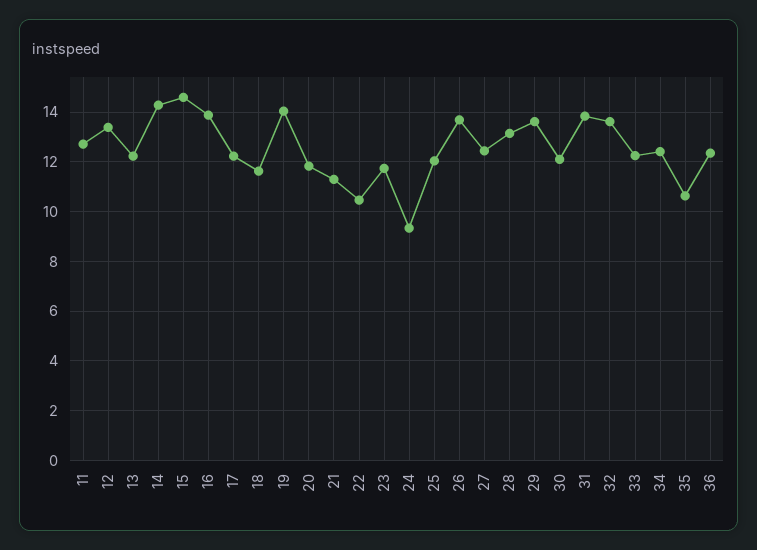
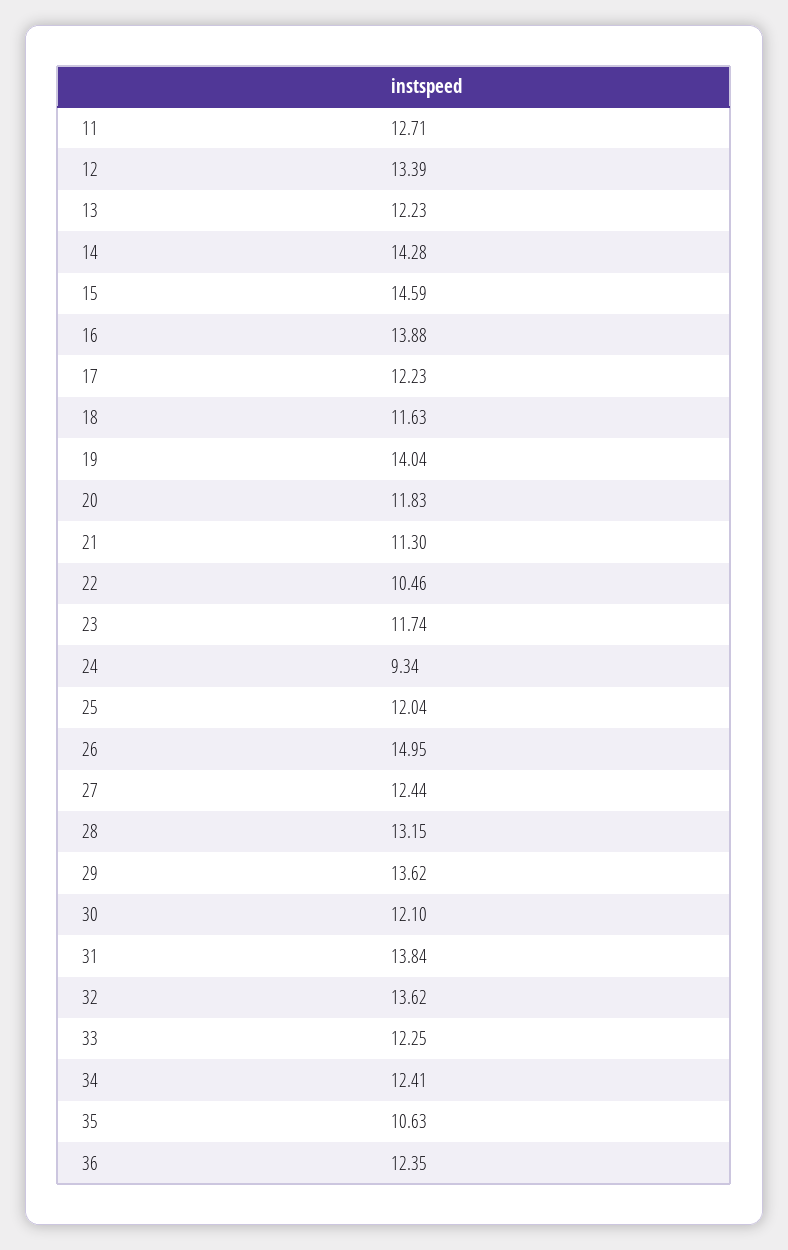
26: 13.75 -> 14.95

